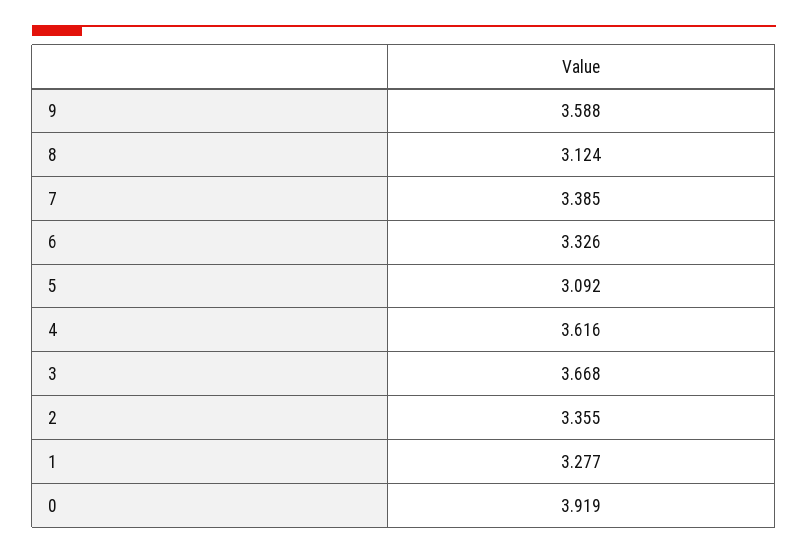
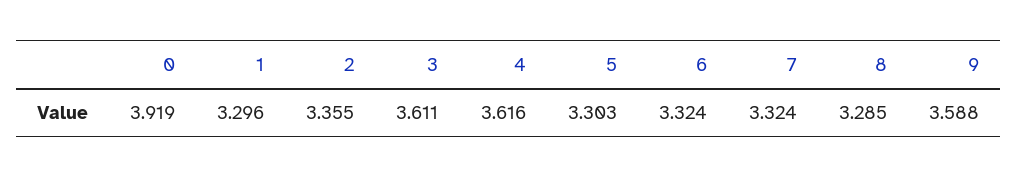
8: 3.124 -> 3.285
7: 3.385 -> 3.324
6: 3.326 -> 3.324
5: 3.092 -> 3.303
3: 3.668 -> 3.611
1: 3.277 -> 3.296

